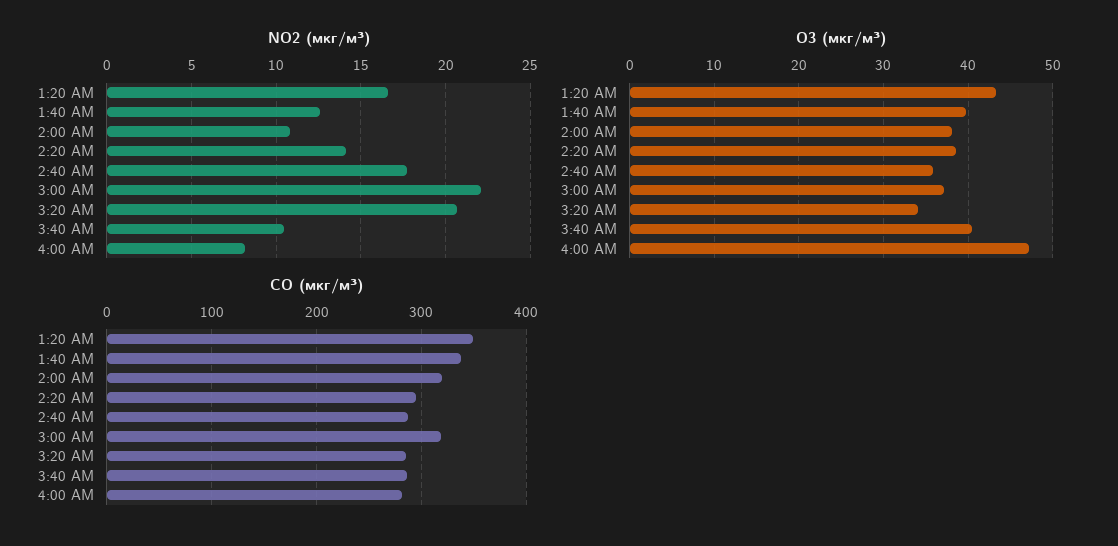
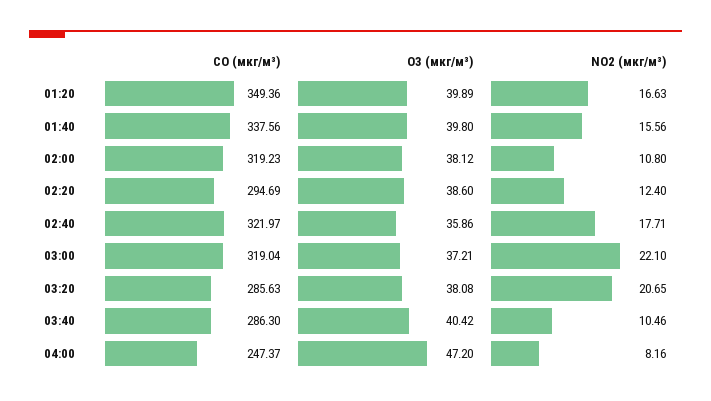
NO2 (мкг/м³), 1:40 AM: 12.5 -> 15.56
NO2 (мкг/м³), 2:20 AM: 14 -> 12.4
O3 (мкг/м³), 1:20 AM: 43 -> 39.89
O3 (мкг/м³), 3:20 AM: 34 -> 38.08
CO (мкг/м³), 2:40 AM: 290 -> 321.97
CO (мкг/м³), 4:00 AM: 280 -> 247.37

